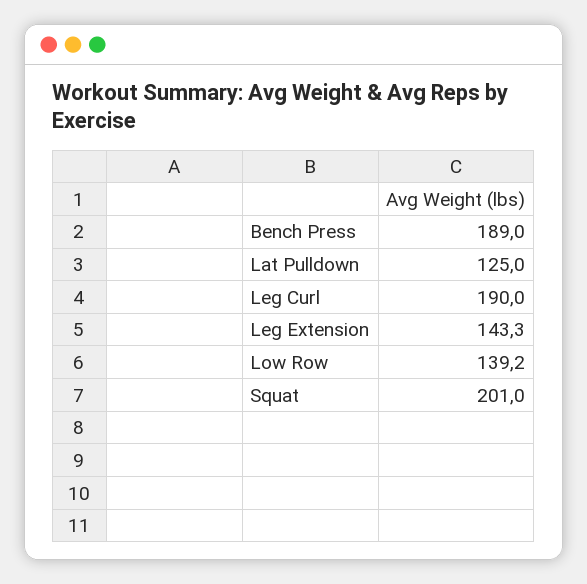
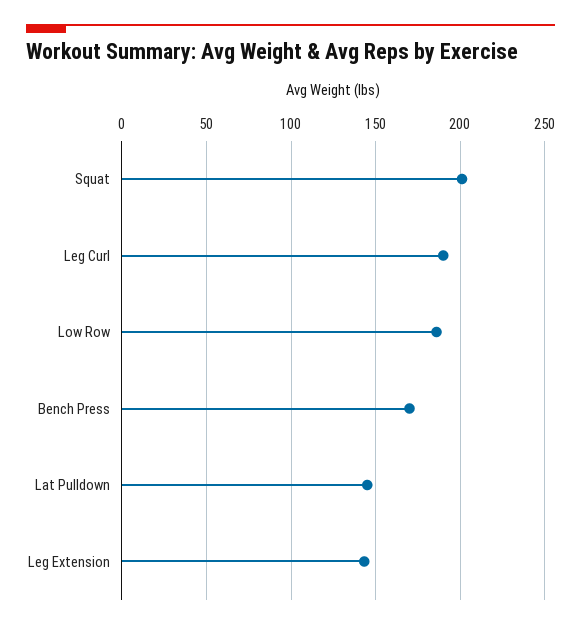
Bench Press: 189 -> 170
Lat Pulldown: 125 -> 145
Low Row: 139.2 -> 185

